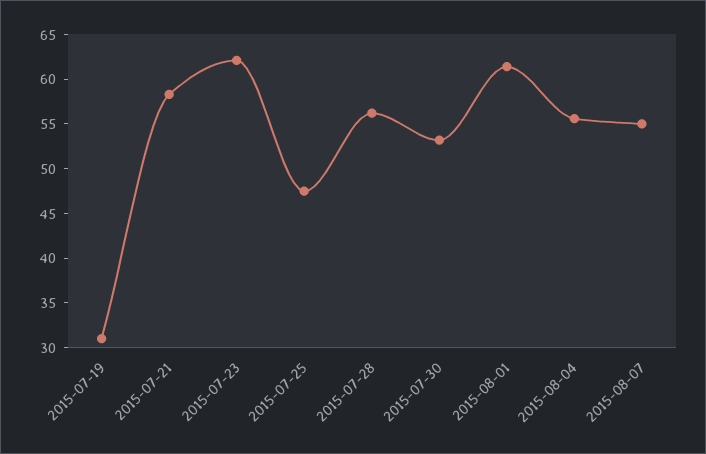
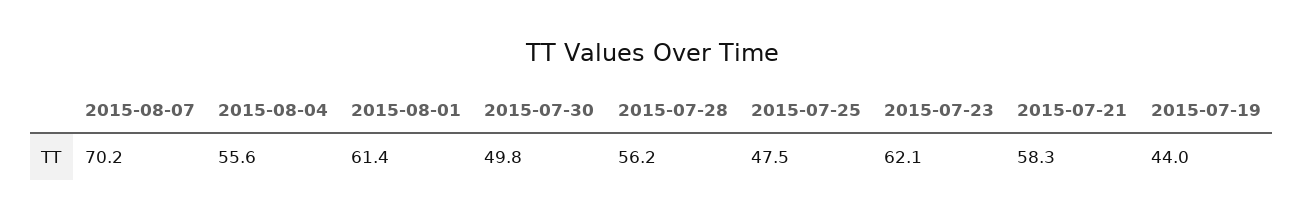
2015-07-19: 31 -> 44
2015-07-30: 53 -> 49.8
2015-08-07: 55 -> 70.2

